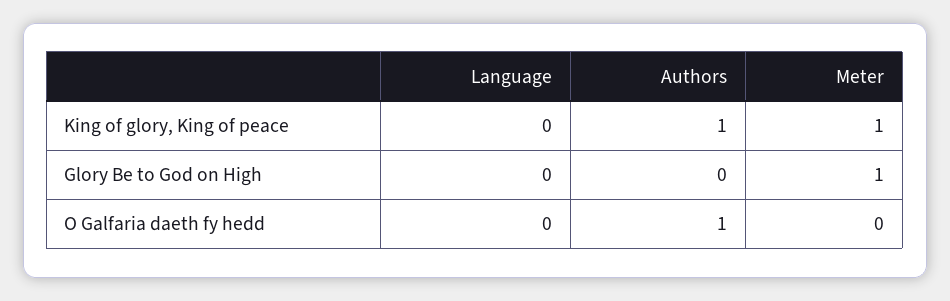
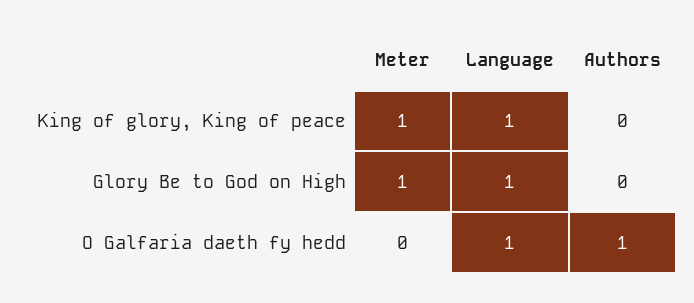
Language, King of glory, King of peace: 0 -> 1
Authors, King of glory, King of peace: 1 -> 0
Language, Glory Be to God on High: 0 -> 1
Language, O Galfaria daeth fy hedd: 0 -> 1

